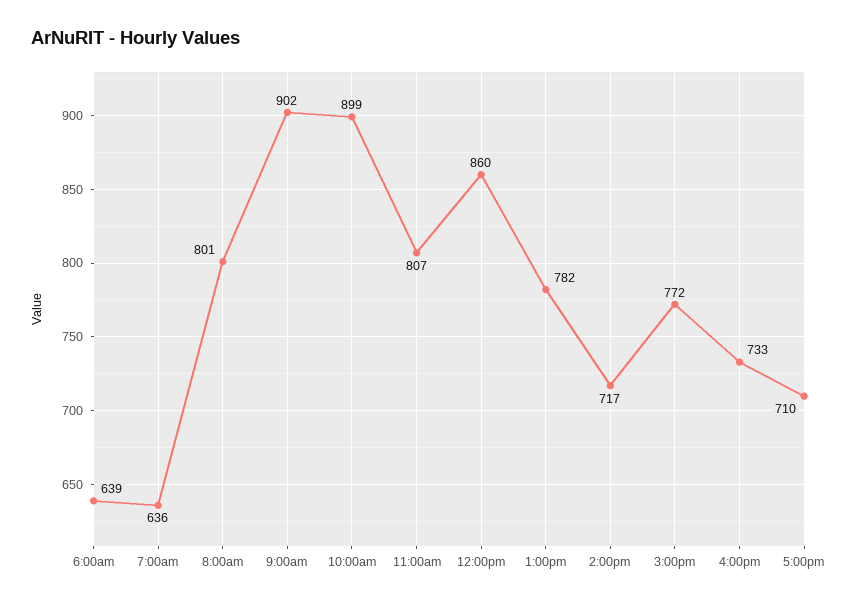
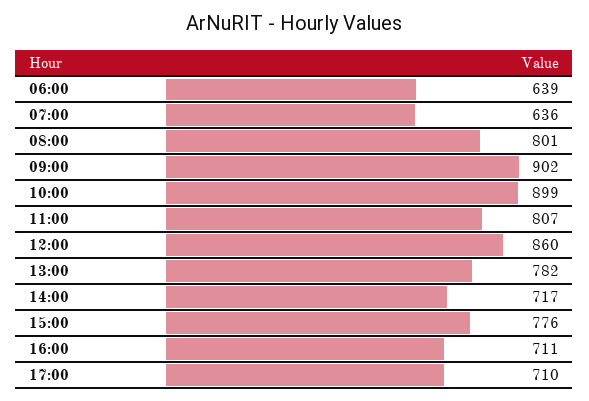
3:00pm: 772 -> 776
4:00pm: 733 -> 711

